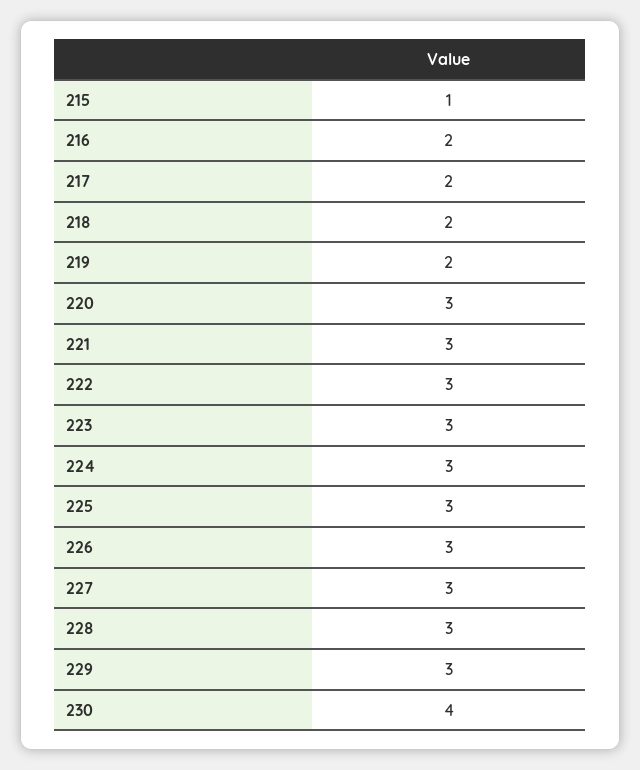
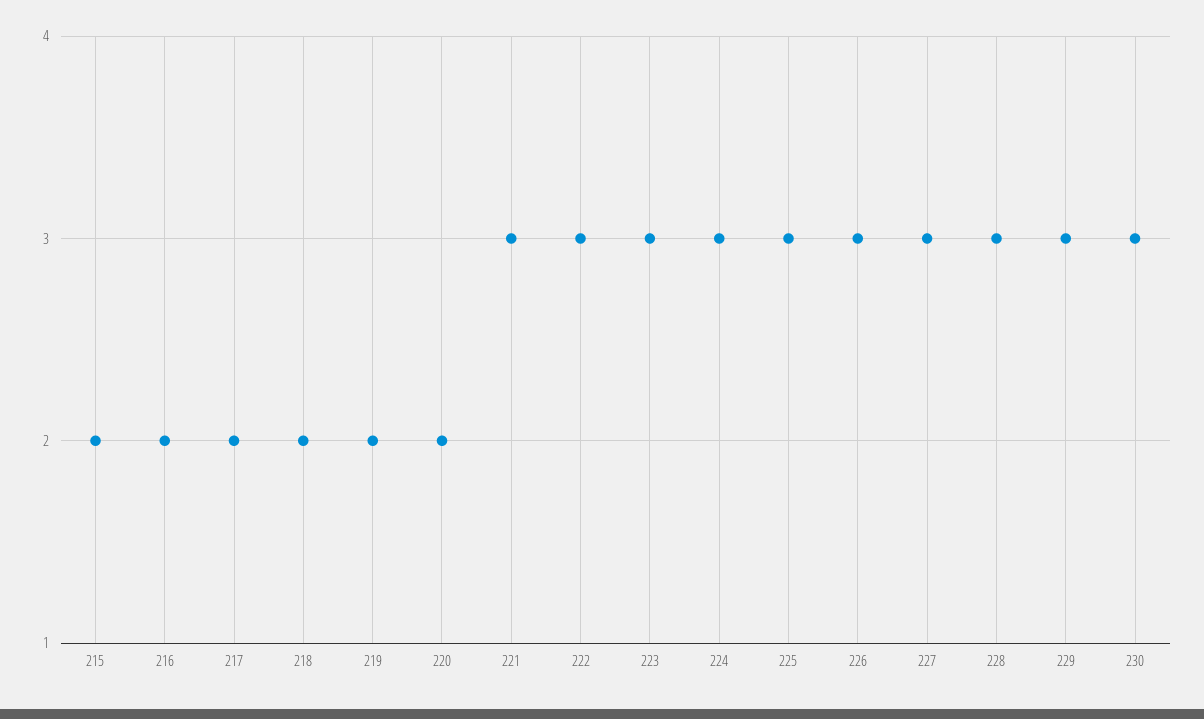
215: 1 -> 2
220: 3 -> 2
230: 4 -> 3

